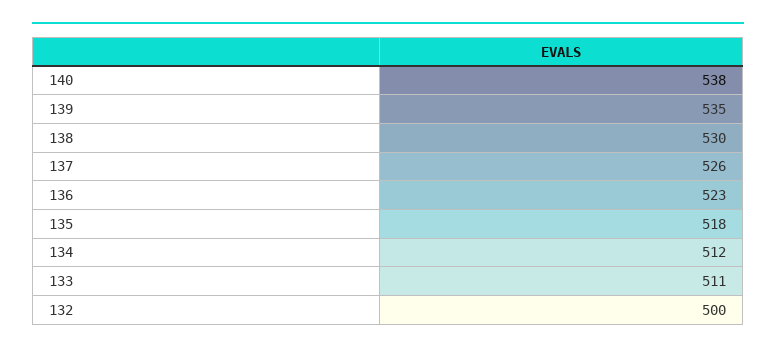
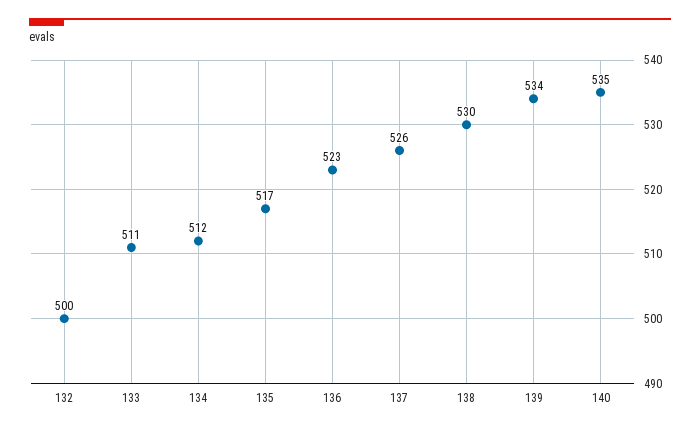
140: 538 -> 535
139: 535 -> 534
135: 518 -> 517

